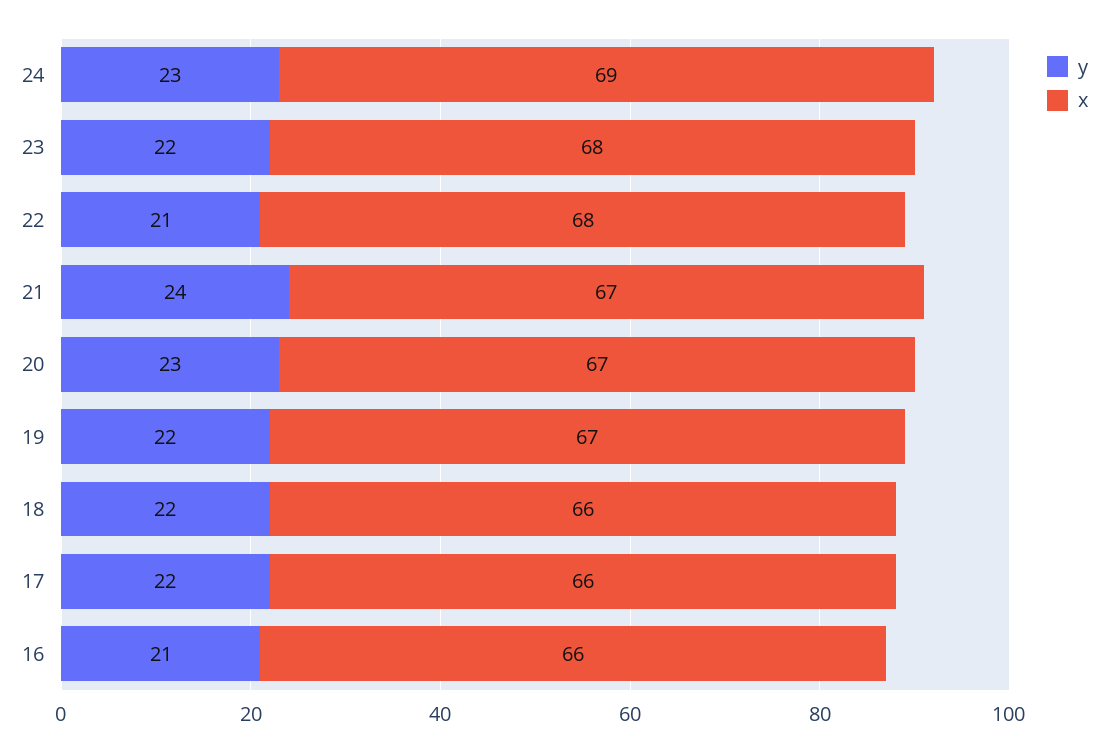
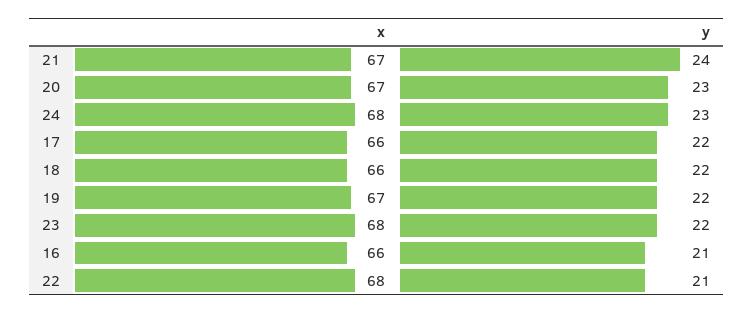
x, 24: 69 -> 68

